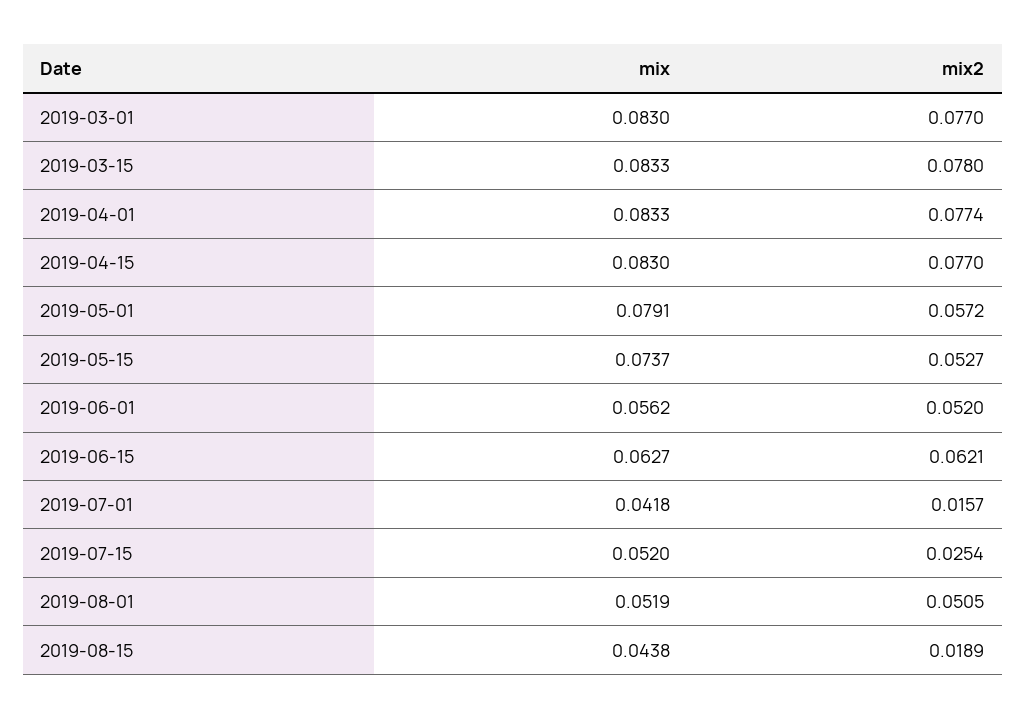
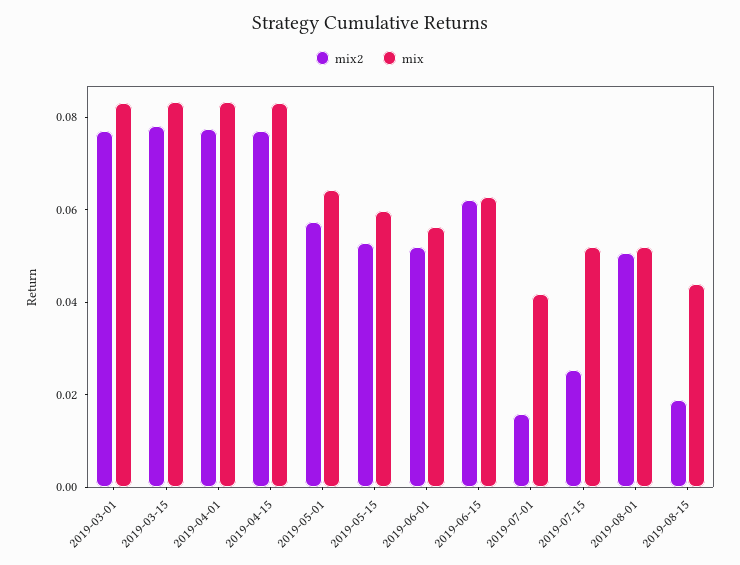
mix, 2019-05-01: 0.0791 -> 0.065
mix, 2019-05-15: 0.0737 -> 0.06

